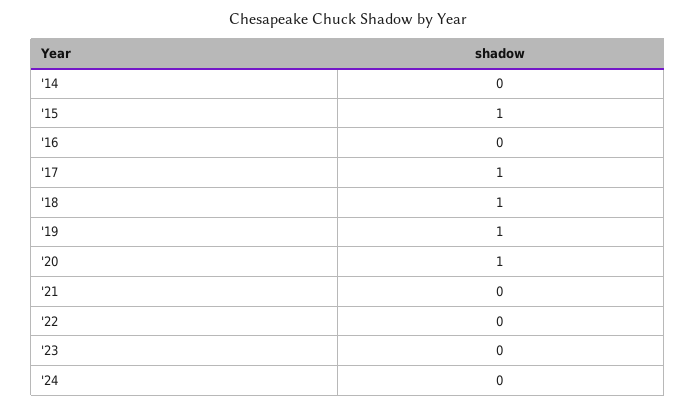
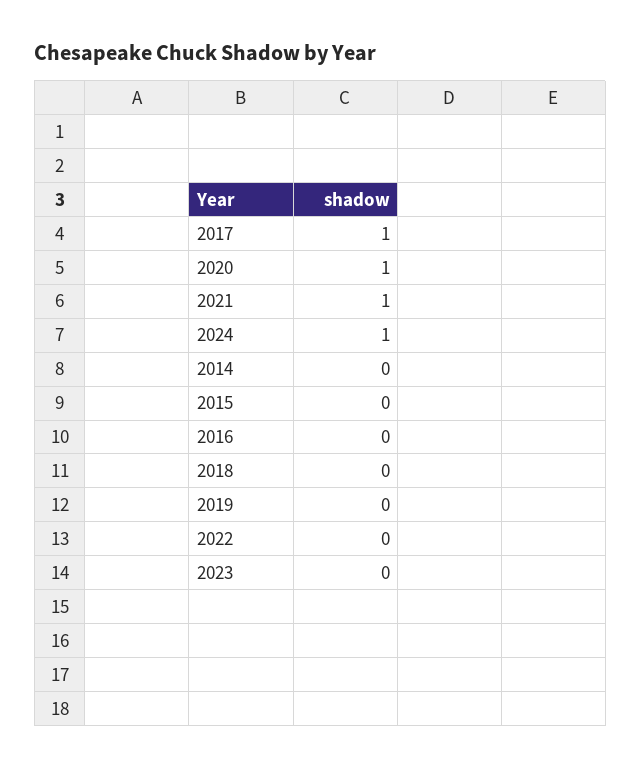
'15: 1 -> 0
'18: 1 -> 0
'19: 1 -> 0
'21: 0 -> 1
'24: 0 -> 1

